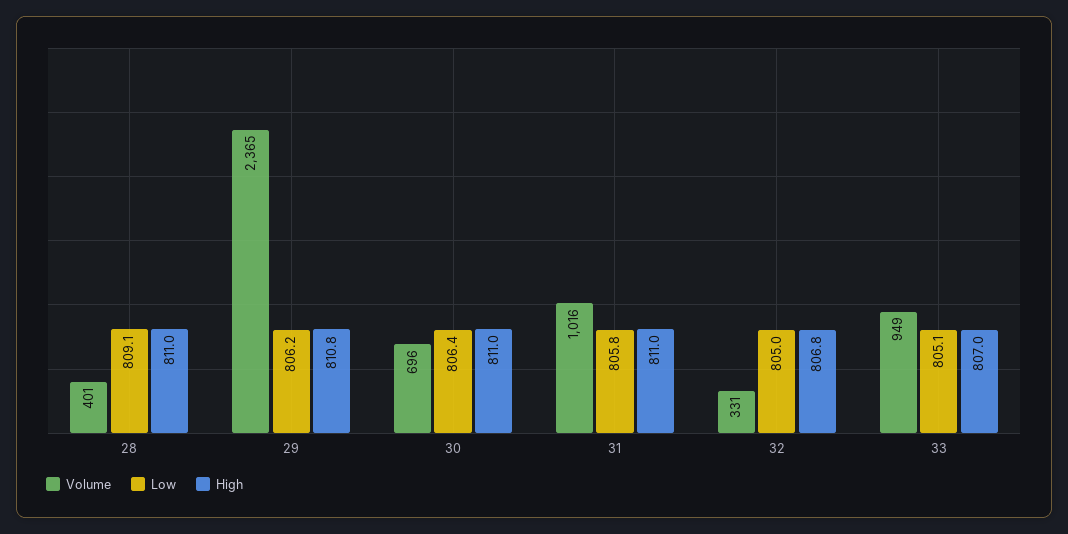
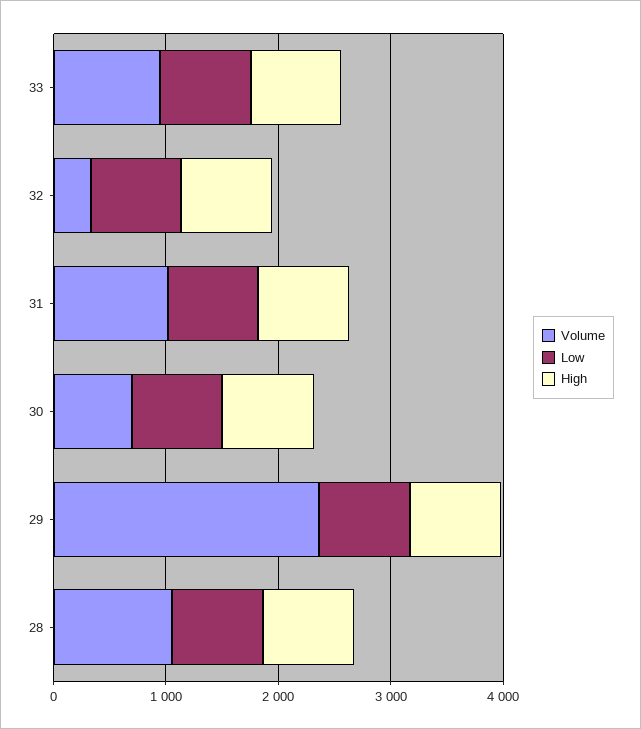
Volume, 28: 401 -> 1000

